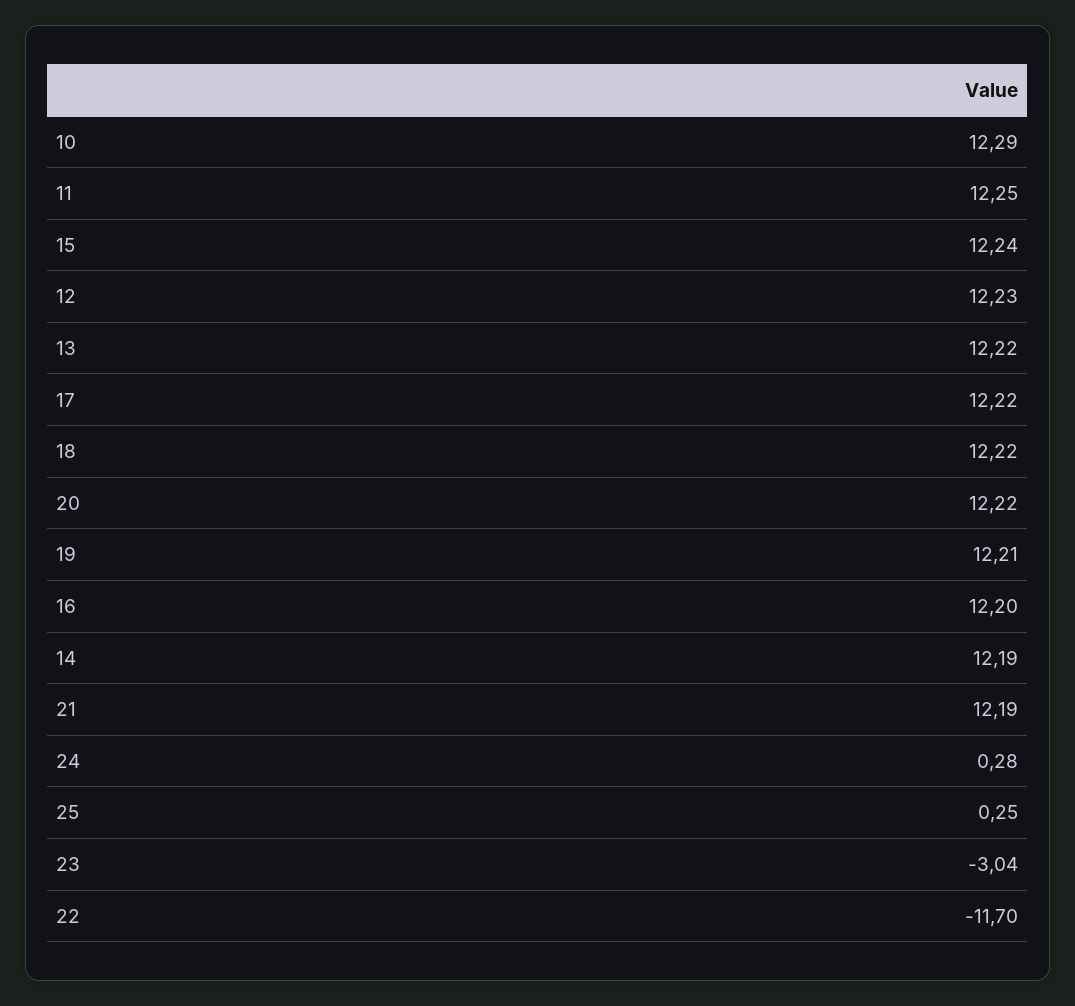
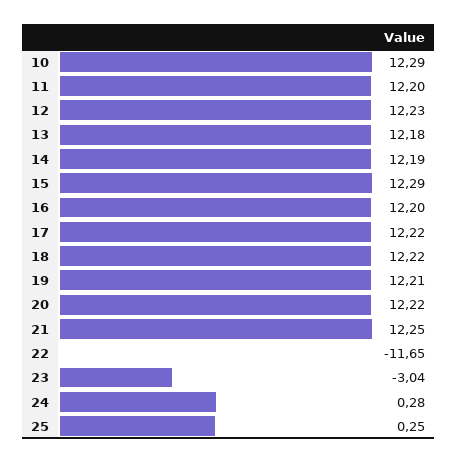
11: 12.25 -> 12.2
15: 12.24 -> 12.29
13: 12.22 -> 12.18
21: 12.19 -> 12.25
22: -11.7 -> -11.65

